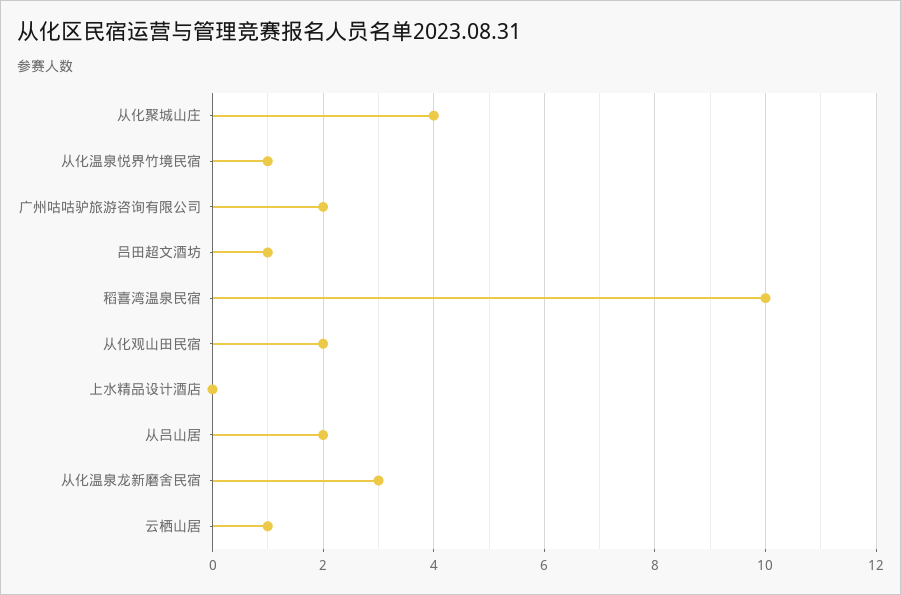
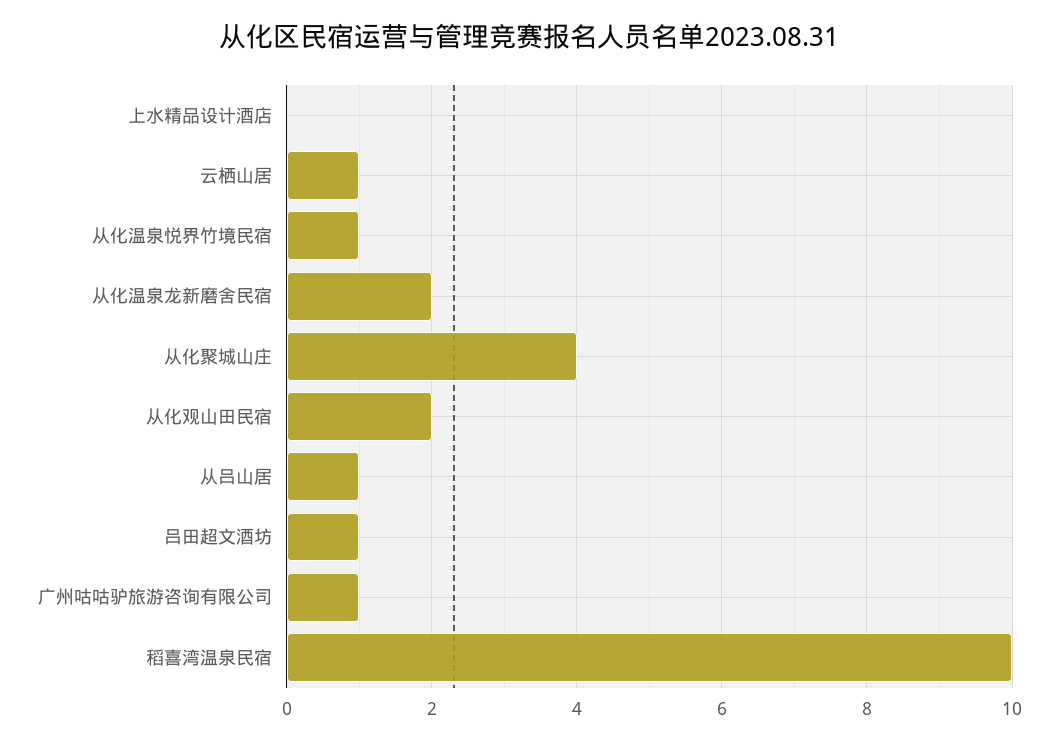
广州咕咕驴旅游咨询有限公司: 2 -> 1
从吕山居: 2 -> 1
从化温泉龙新磨舍民宿: 3 -> 2

